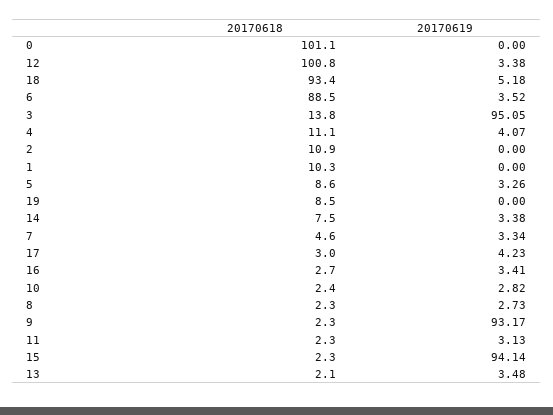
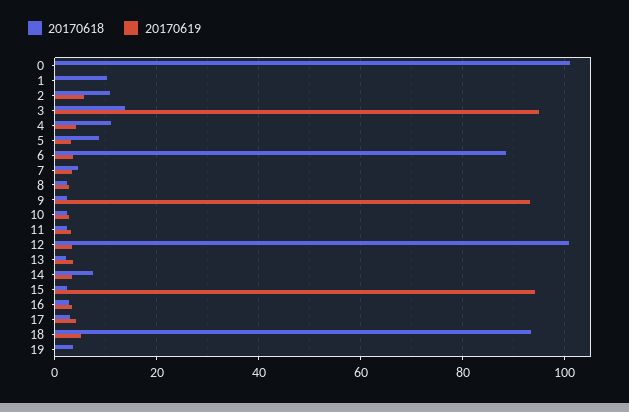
20170619, 2: 0 -> 6
20170618, 19: 8.5 -> 4

